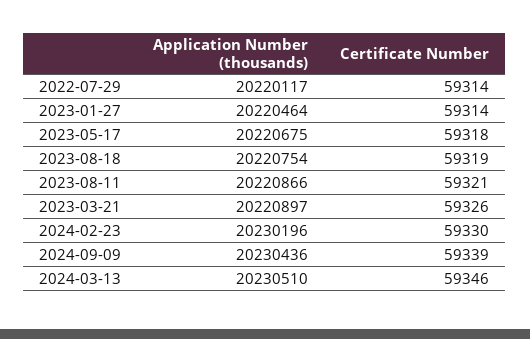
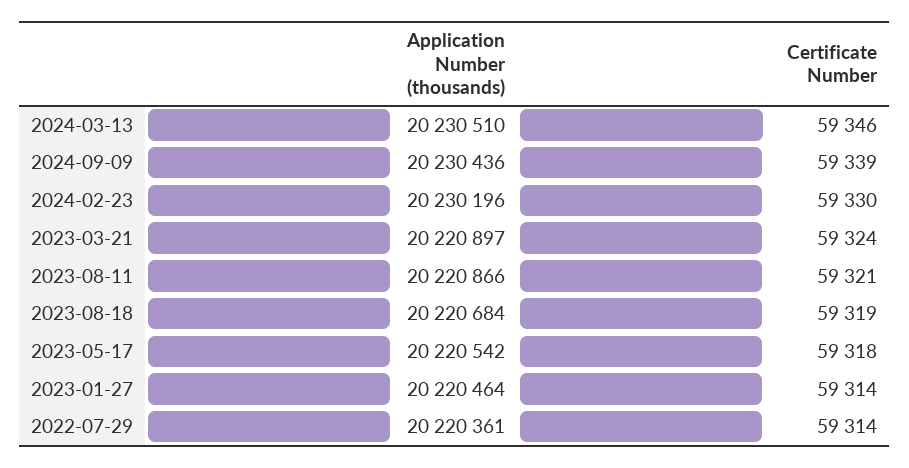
Application Number (thousands), 2022-07-29: 20220117 -> 20220361
Application Number (thousands), 2023-05-17: 20220675 -> 20220542
Application Number (thousands), 2023-08-18: 20220754 -> 20220684
Certificate Number, 2023-03-21: 59326 -> 59324

